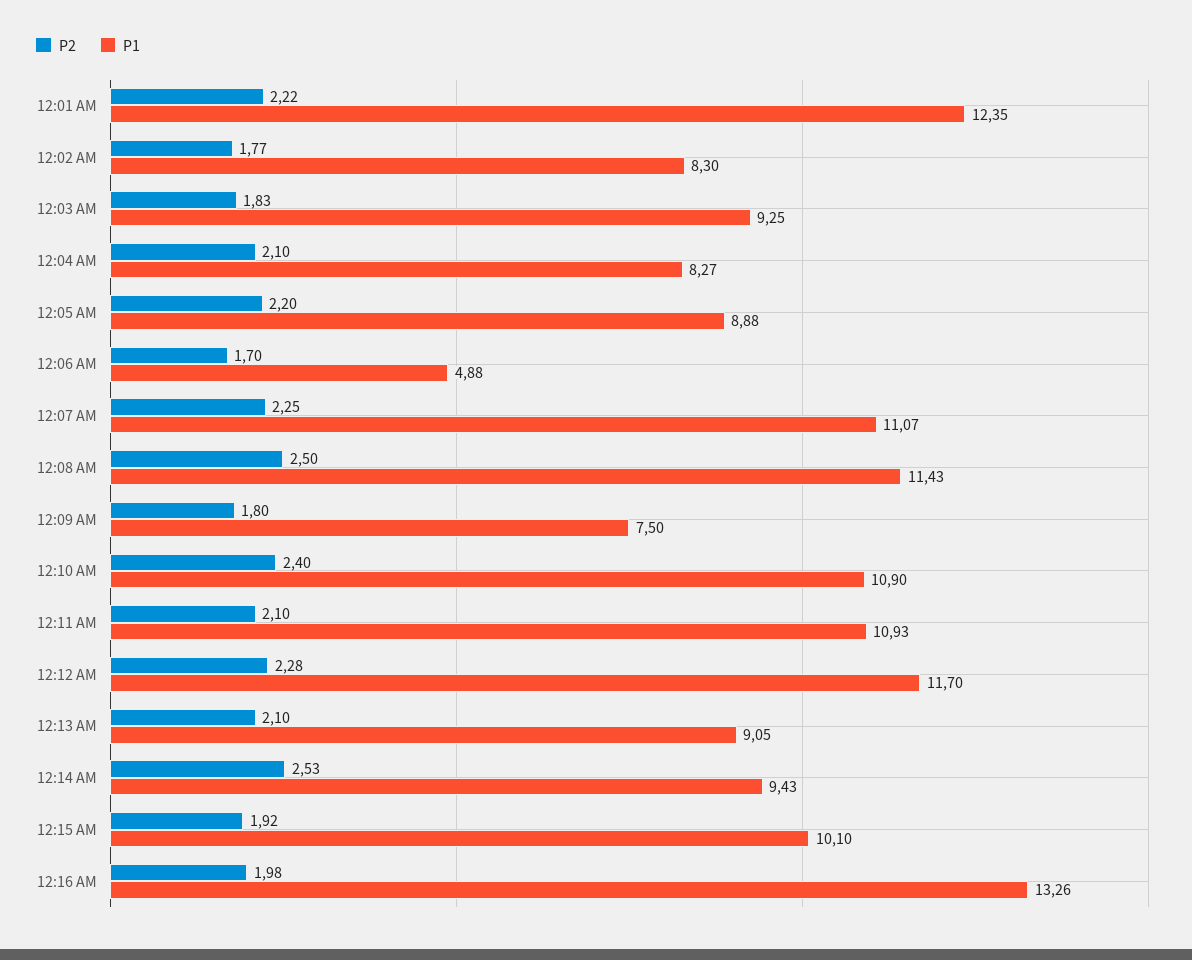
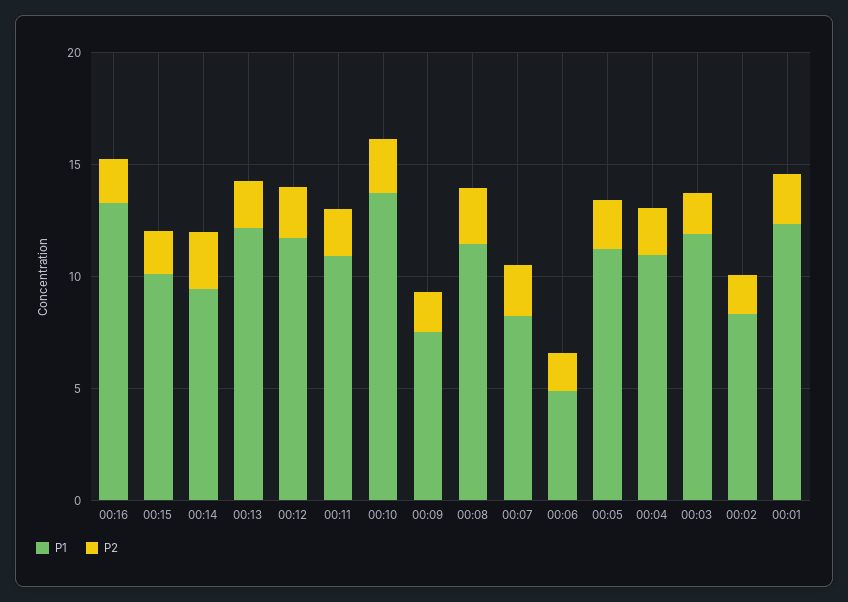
P1, 12:03 AM: 9.25 -> 12
P1, 12:04 AM: 8.27 -> 11
P1, 12:05 AM: 8.88 -> 11
P1, 12:07 AM: 11.07 -> 8
P1, 12:10 AM: 10.9 -> 14
P1, 12:13 AM: 9.05 -> 12

